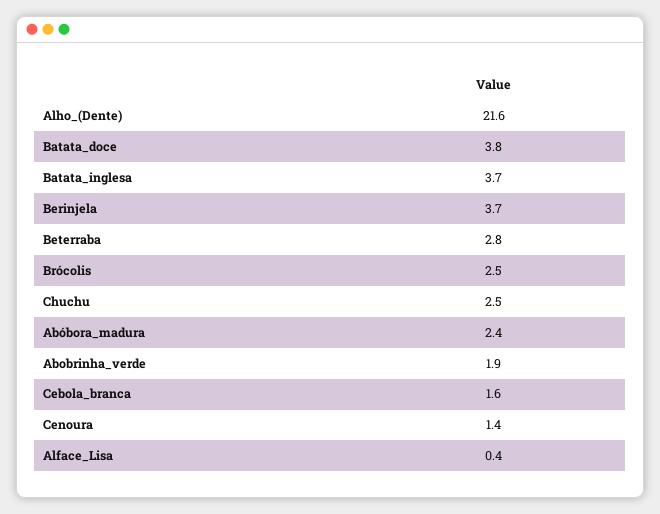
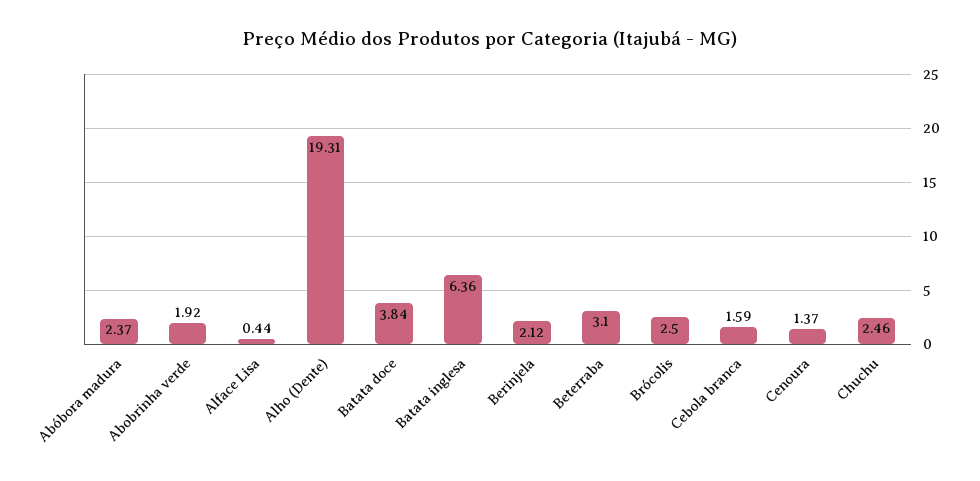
Alho_(Dente): 21.6 -> 19.31
Batata_inglesa: 3.7 -> 6.36
Berinjela: 3.7 -> 2.12
Beterraba: 2.8 -> 3.1

